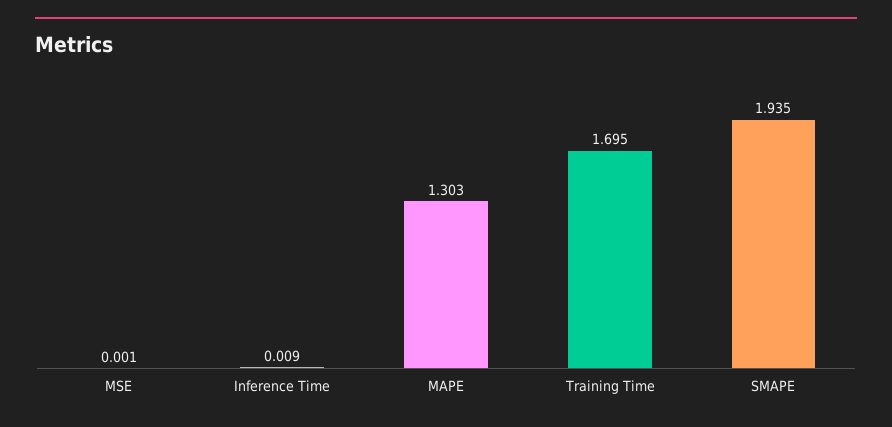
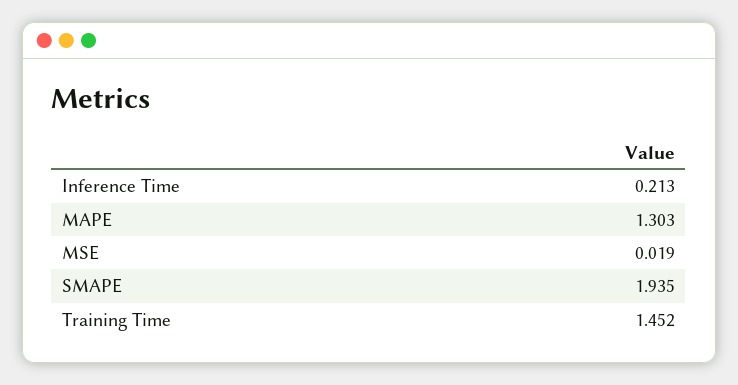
MSE: 0.001 -> 0.019
Inference Time: 0.009 -> 0.213
Training Time: 1.695 -> 1.452

